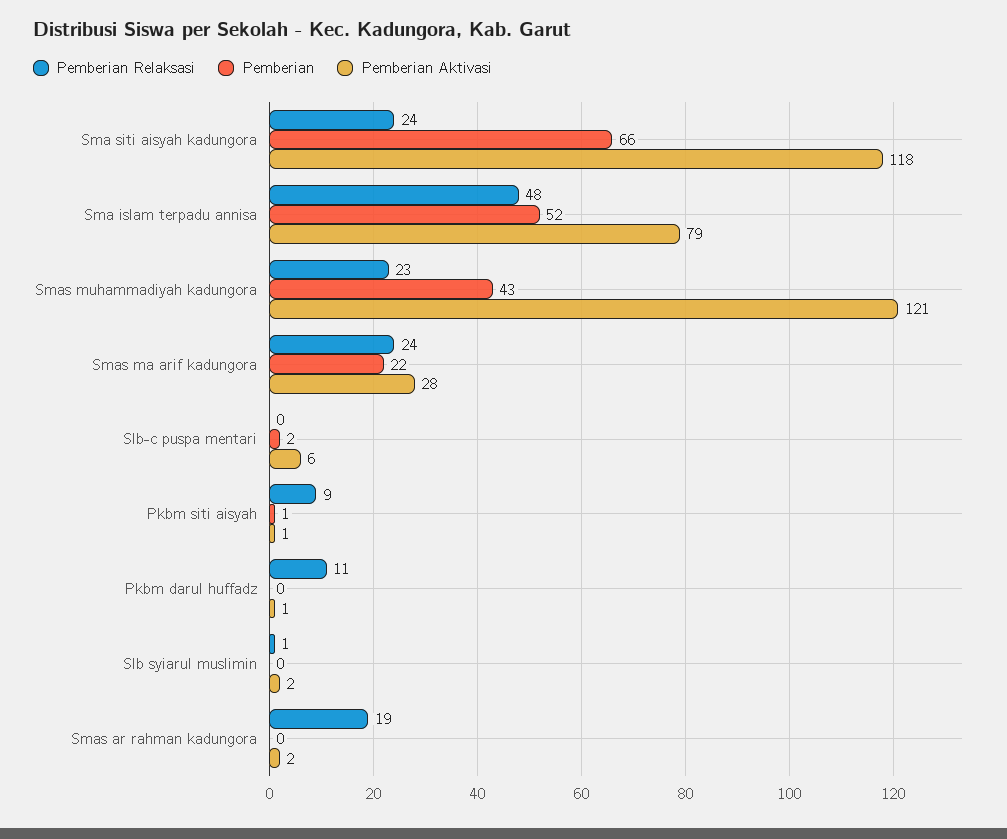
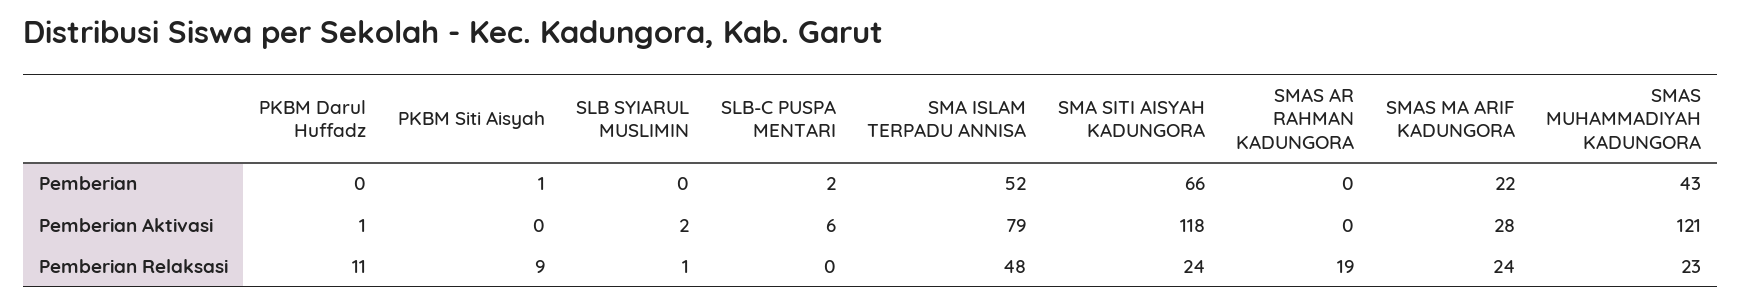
Pemberian Aktivasi, Pkbm siti aisyah: 1 -> 0
Pemberian Aktivasi, Smas ar rahman kadungora: 2 -> 0

